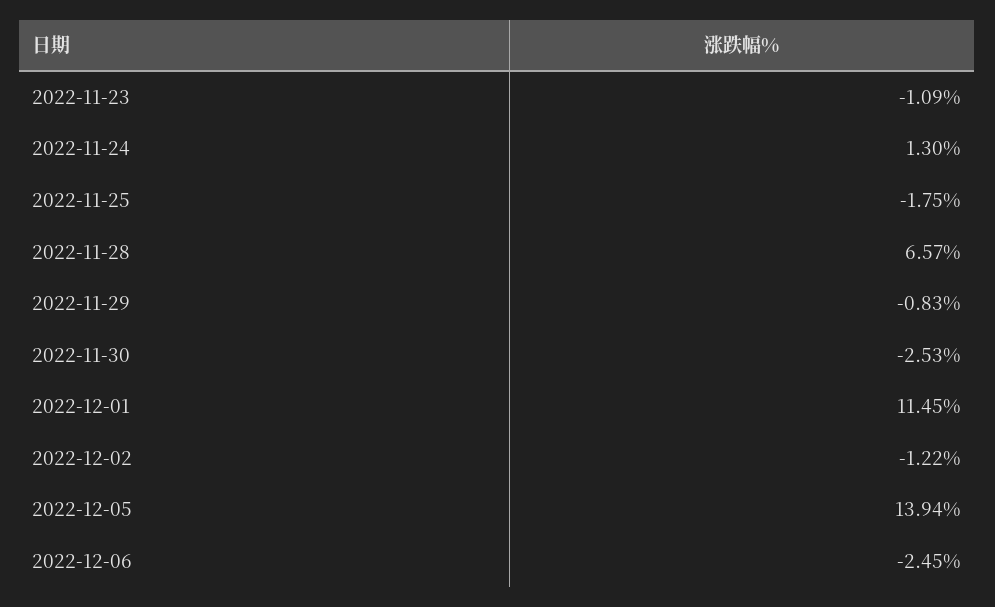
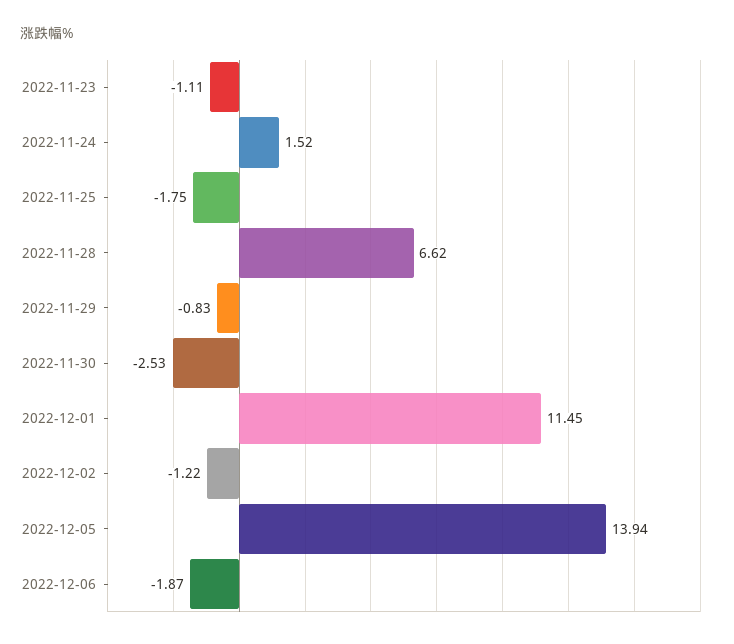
2022-11-23: -1.09 -> -1.11
2022-11-24: 1.3 -> 1.52
2022-11-28: 6.57 -> 6.62
2022-12-06: -2.45 -> -1.87

